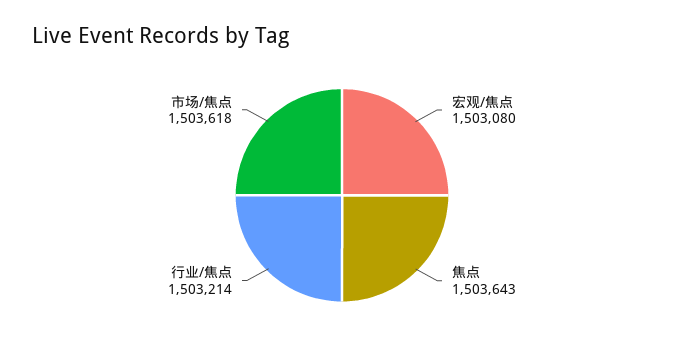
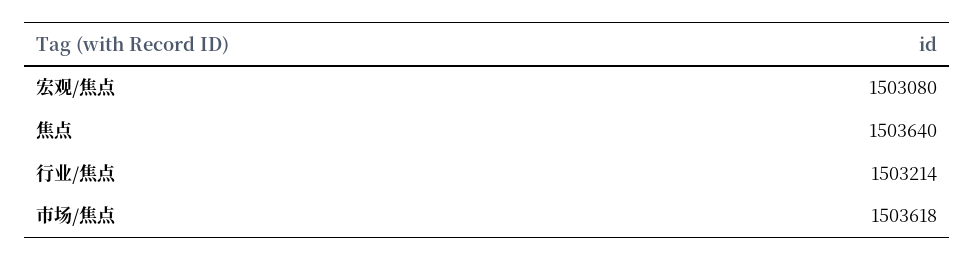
焦点: 1503643 -> 1503640

